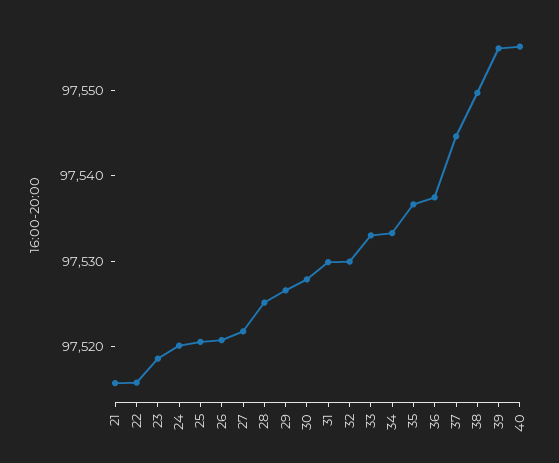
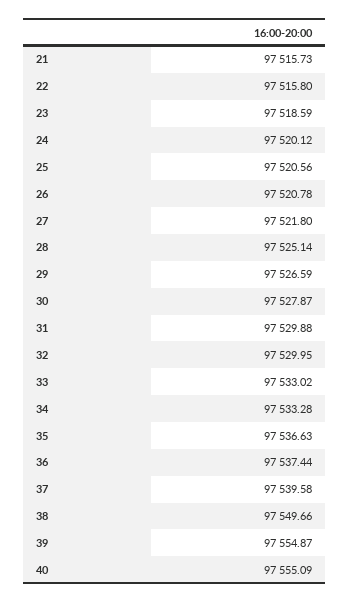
37: 97544 -> 97539.58

